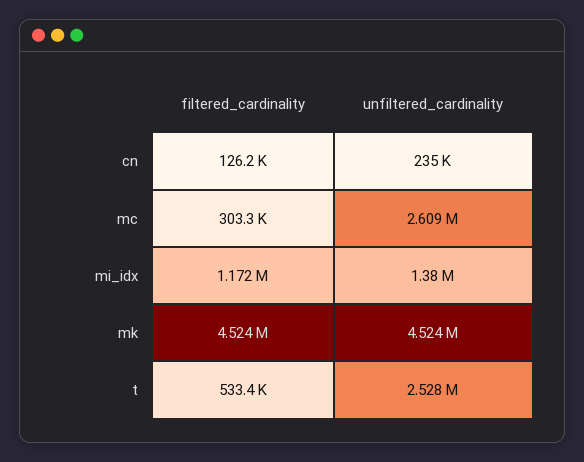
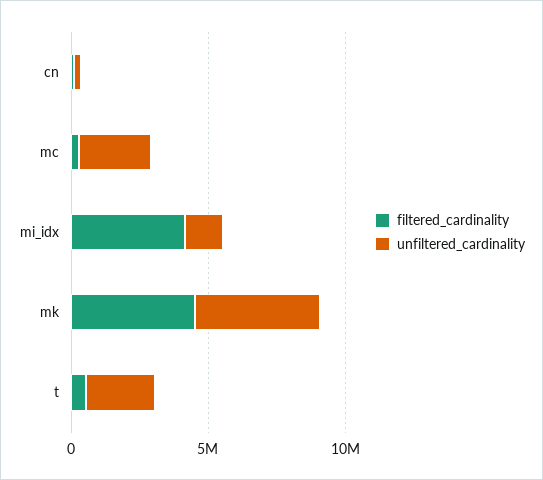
filtered_cardinality, mi_idx: 1172000 -> 4000000

